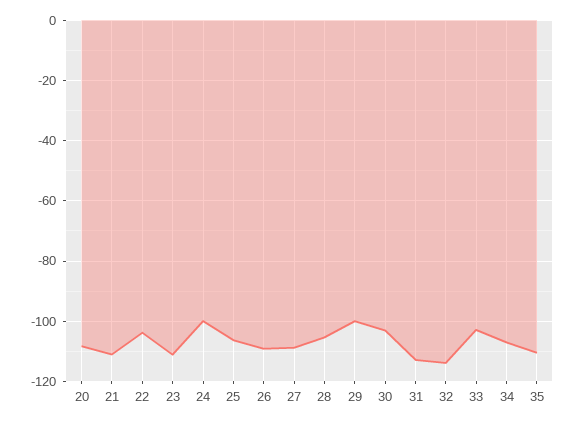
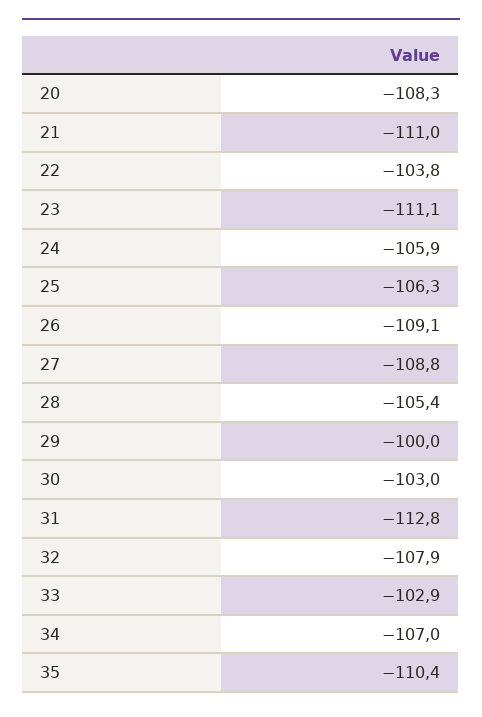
24: -100 -> -105.9
32: -114 -> -107.9

